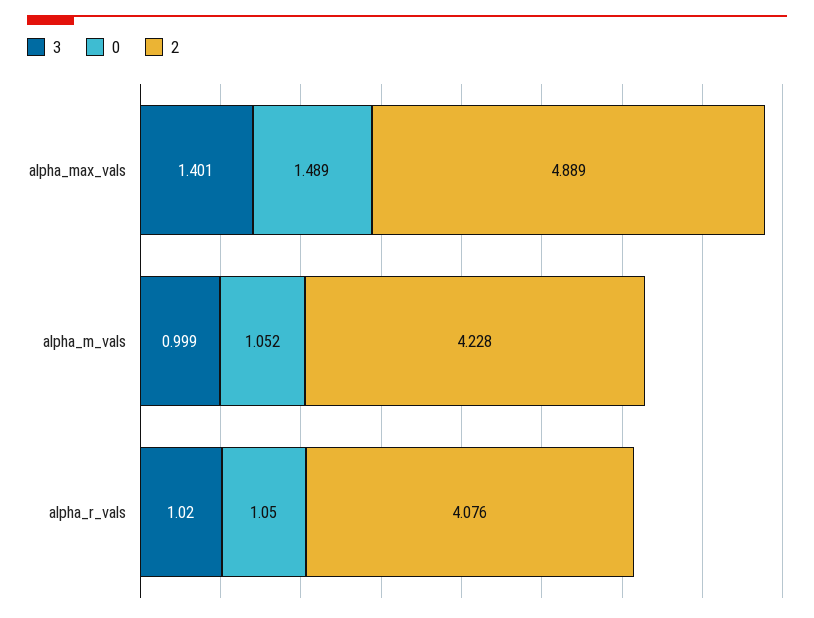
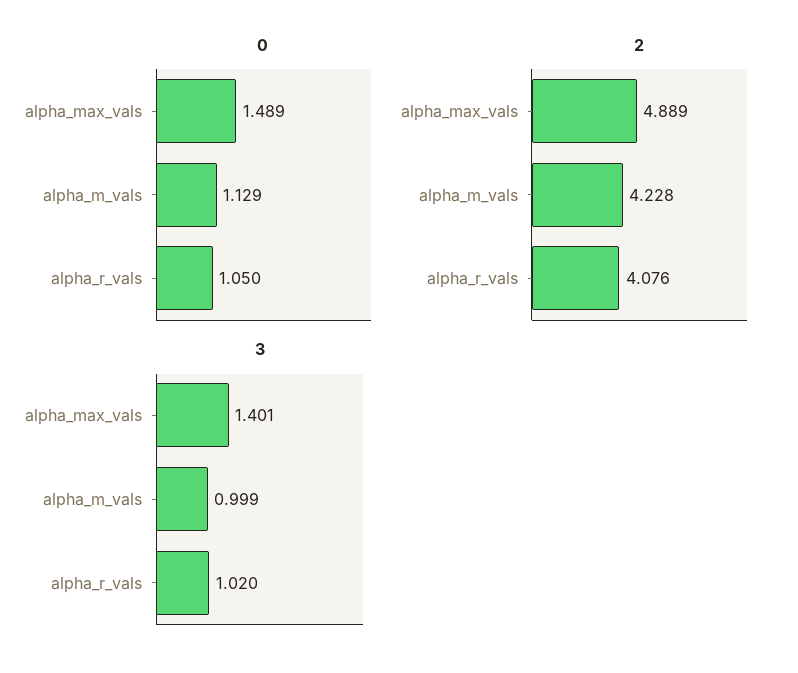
0, alpha_m_vals: 1.052 -> 1.129

